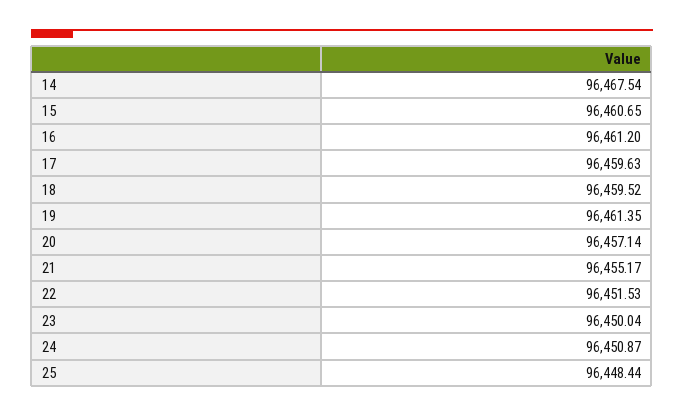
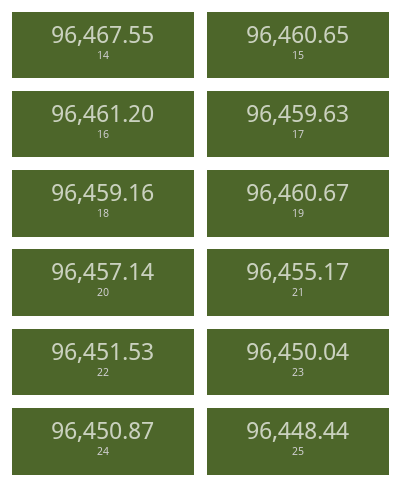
14: 96467.54 -> 96467.55
18: 96459.52 -> 96459.16
19: 96461.35 -> 96460.67

